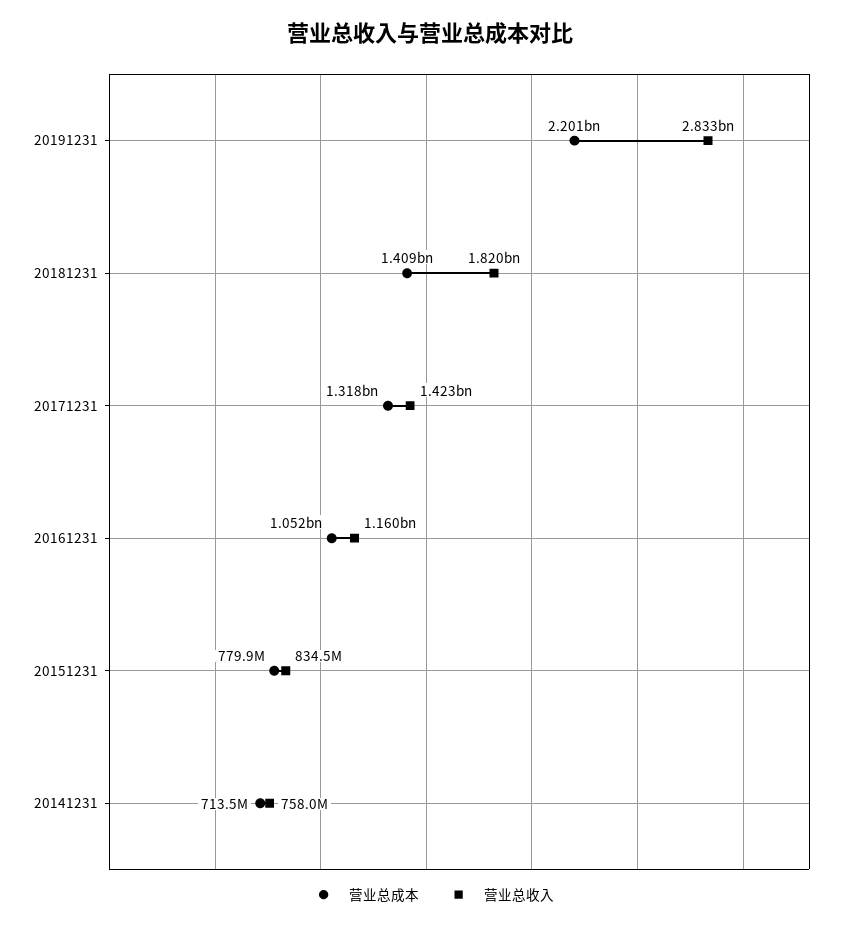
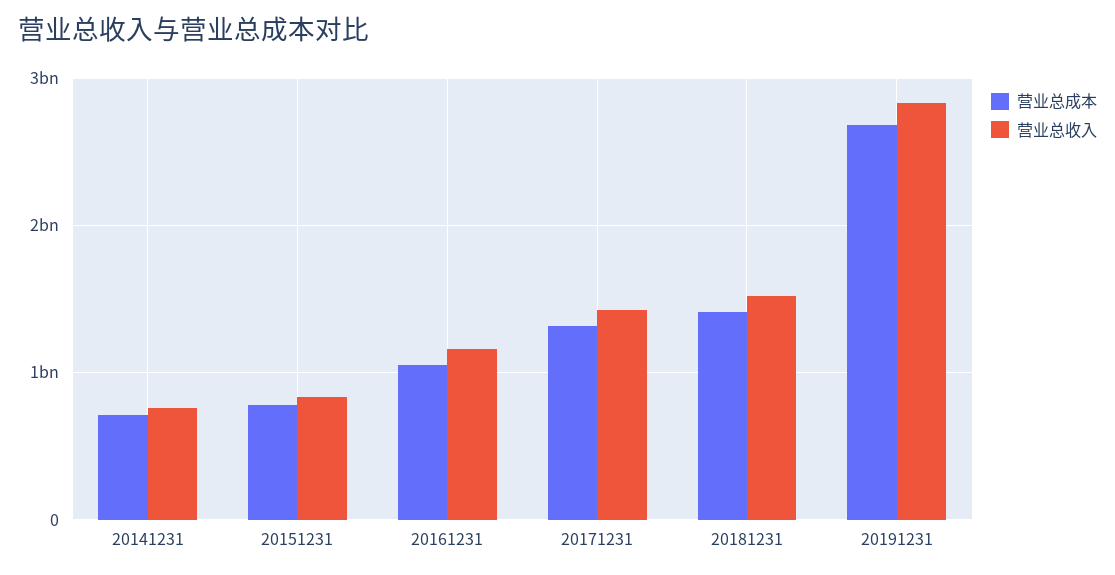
营业总成本, 20191231: 2201000000 -> 2700000000
营业总收入, 20181231: 1820000000 -> 1500000000

